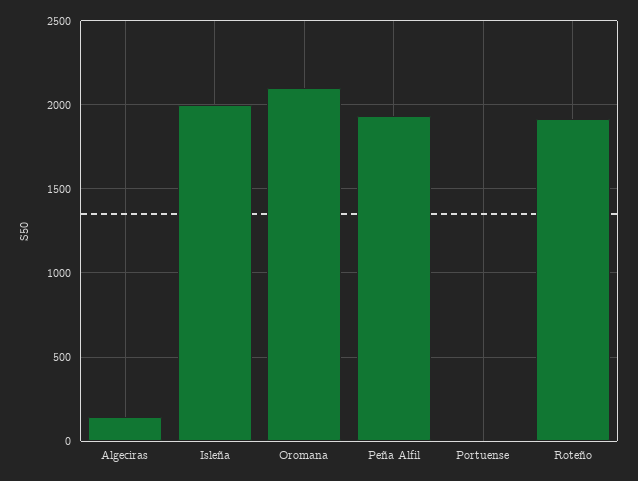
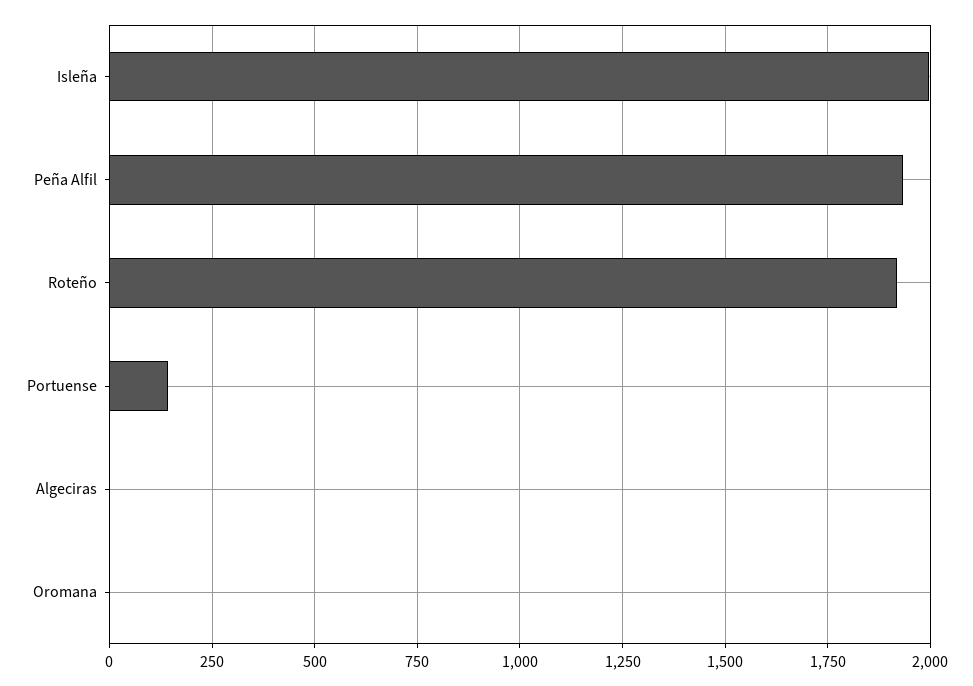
Algeciras: 150 -> 0
Oromana: 2100 -> 0
Portuense: 0 -> 150

